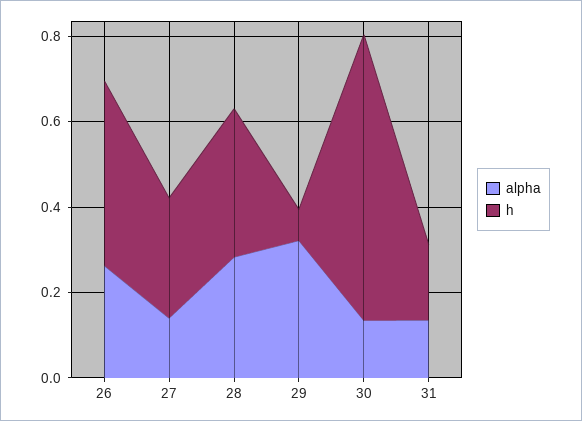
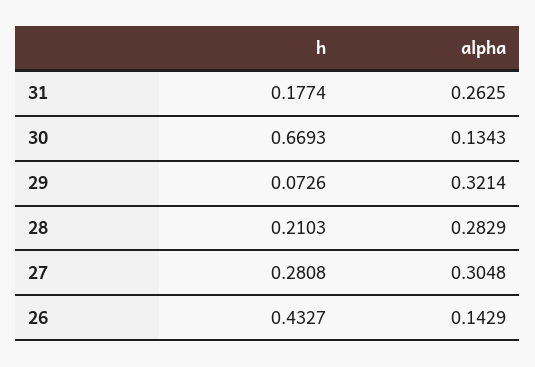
alpha, 26: 0.25 -> 0.1429
alpha, 27: 0.15 -> 0.3048
h, 28: 0.35 -> 0.2103
alpha, 31: 0.15 -> 0.2625

